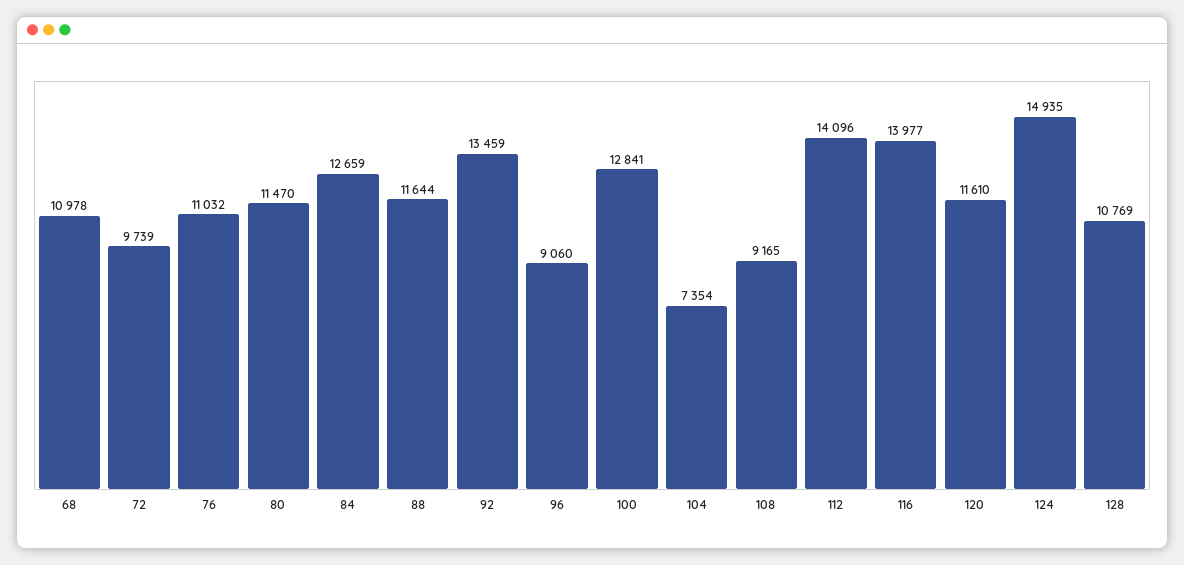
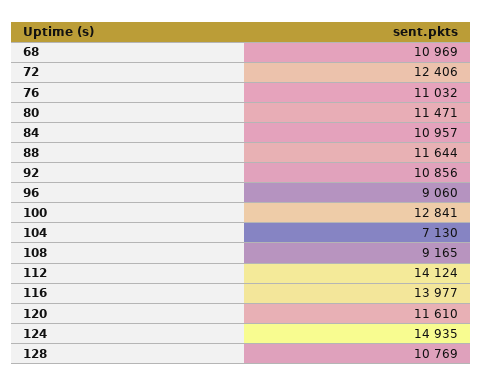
68: 10978 -> 10969
72: 9739 -> 12406
80: 11470 -> 11471
84: 12659 -> 10957
92: 13459 -> 10856
104: 7354 -> 7130
112: 14096 -> 14124

